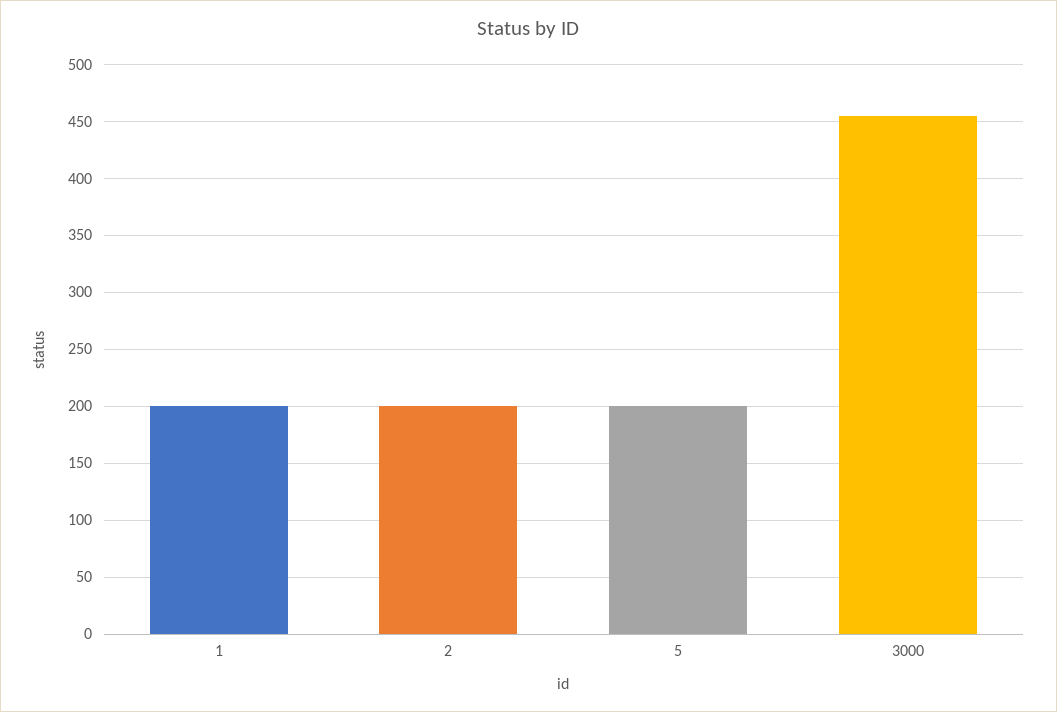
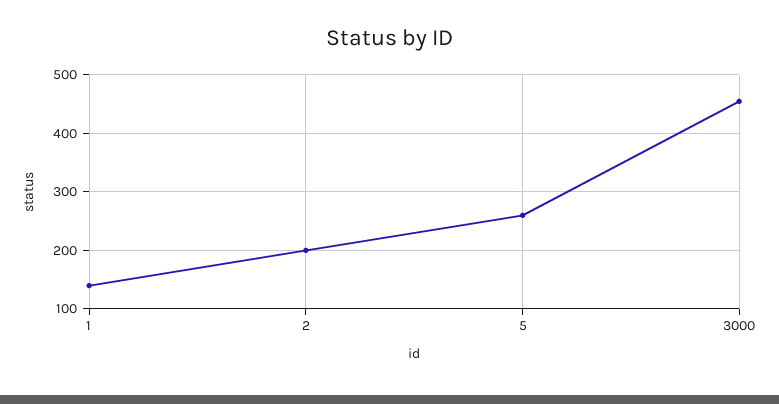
1: 200 -> 140
5: 200 -> 260

